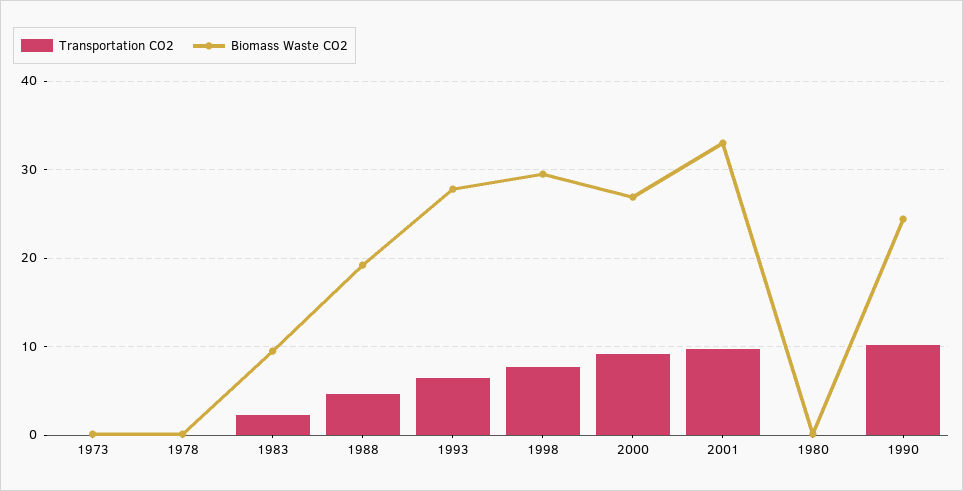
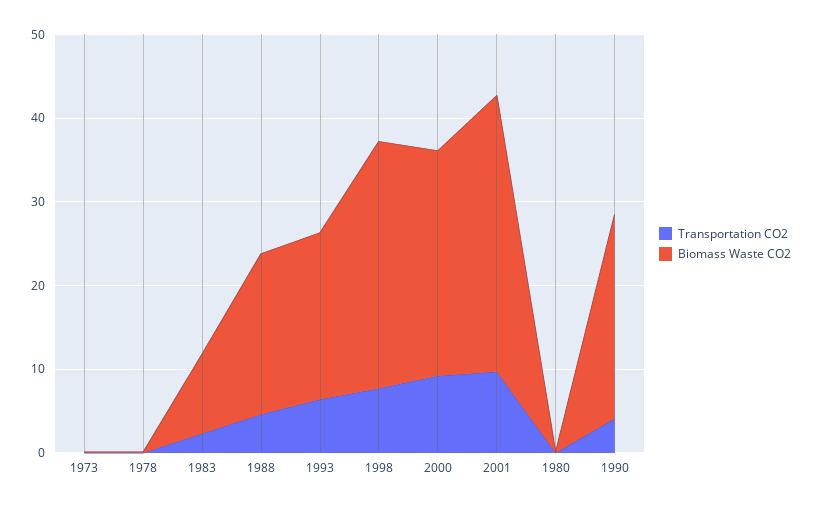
Biomass Waste CO2, 1993: 28 -> 20
Transportation CO2, 1990: 10 -> 4

